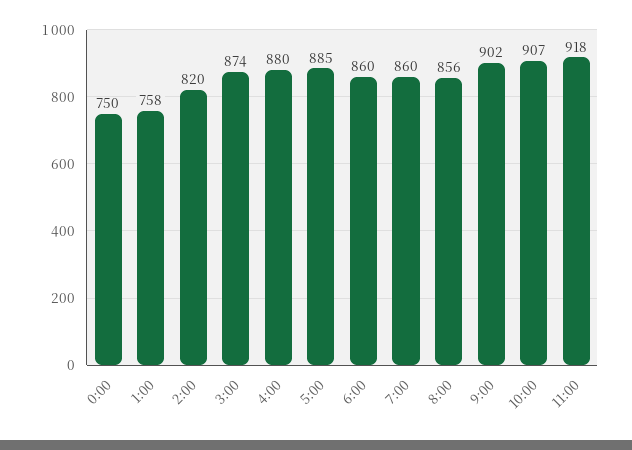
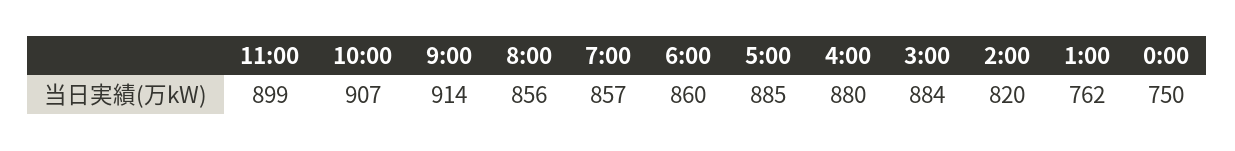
1:00: 758 -> 762
3:00: 874 -> 884
7:00: 860 -> 857
9:00: 902 -> 914
11:00: 918 -> 899

